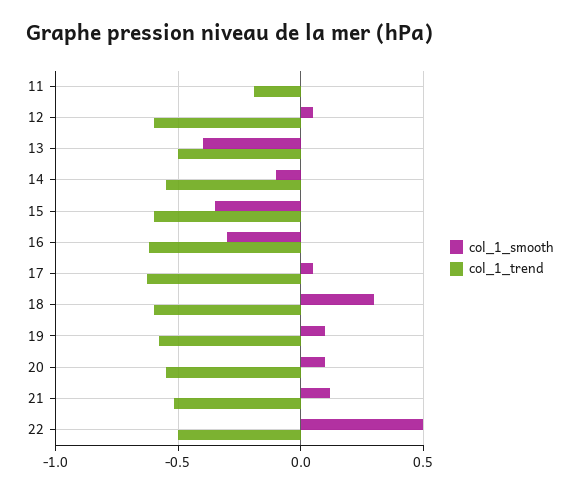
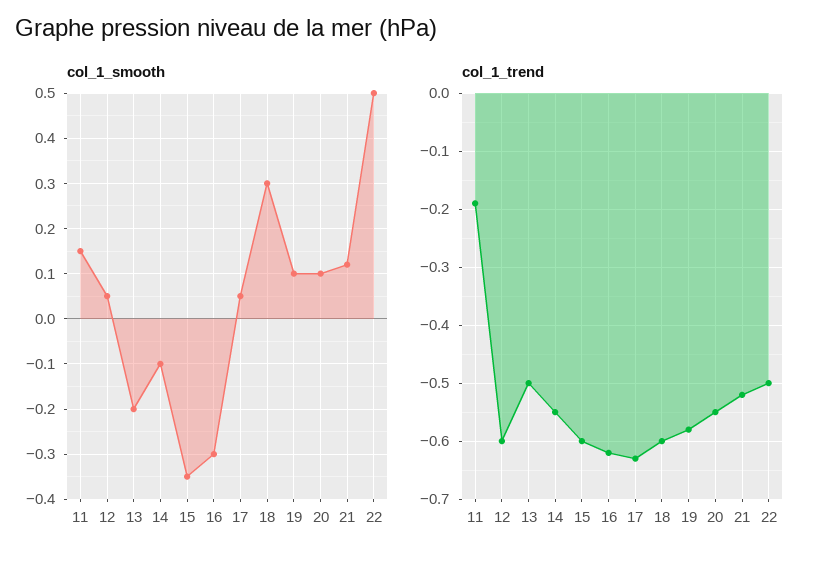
col_1_smooth, 11: 0 -> 0.15
col_1_smooth, 13: -0.4 -> -0.2

